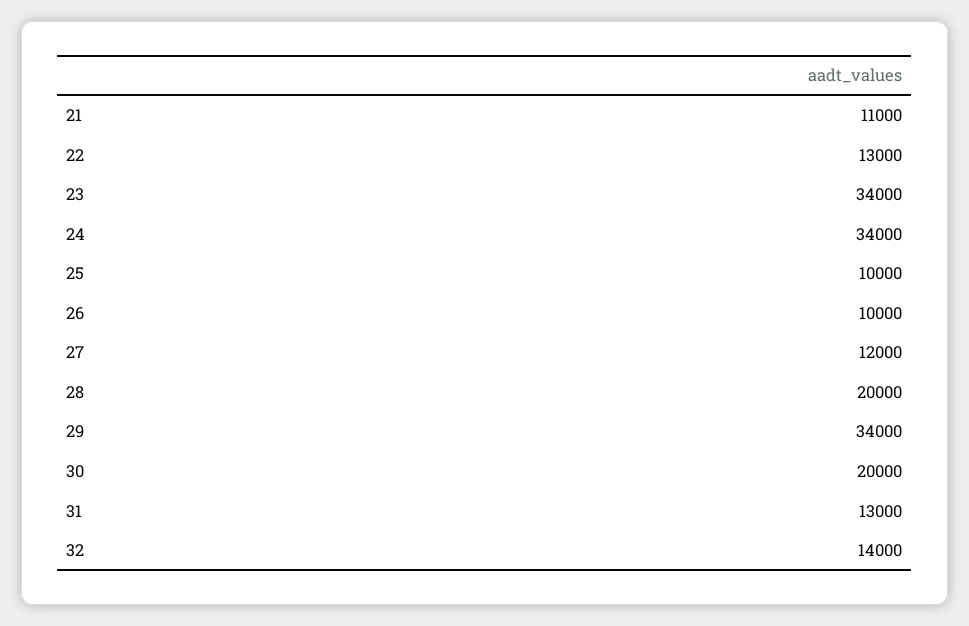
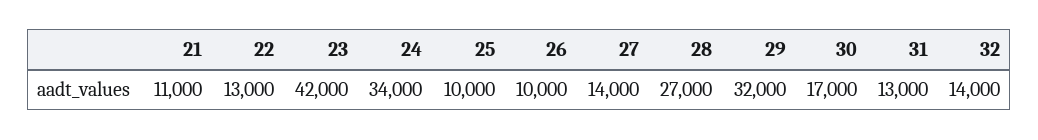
23: 34000 -> 42000
27: 12000 -> 14000
28: 20000 -> 27000
29: 34000 -> 32000
30: 20000 -> 17000

